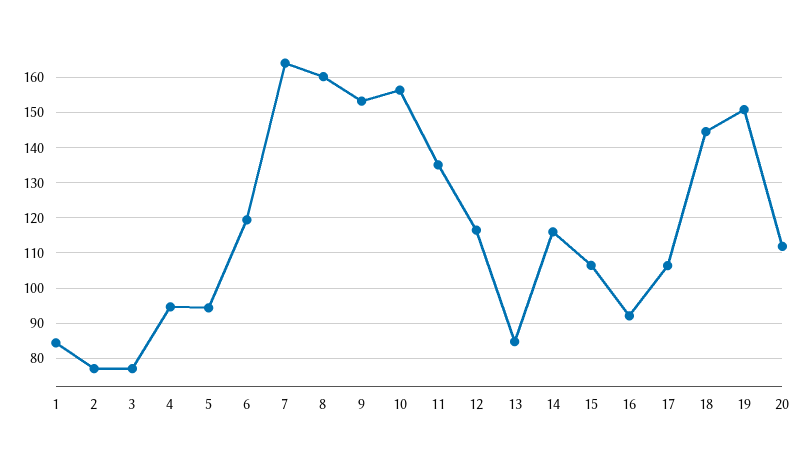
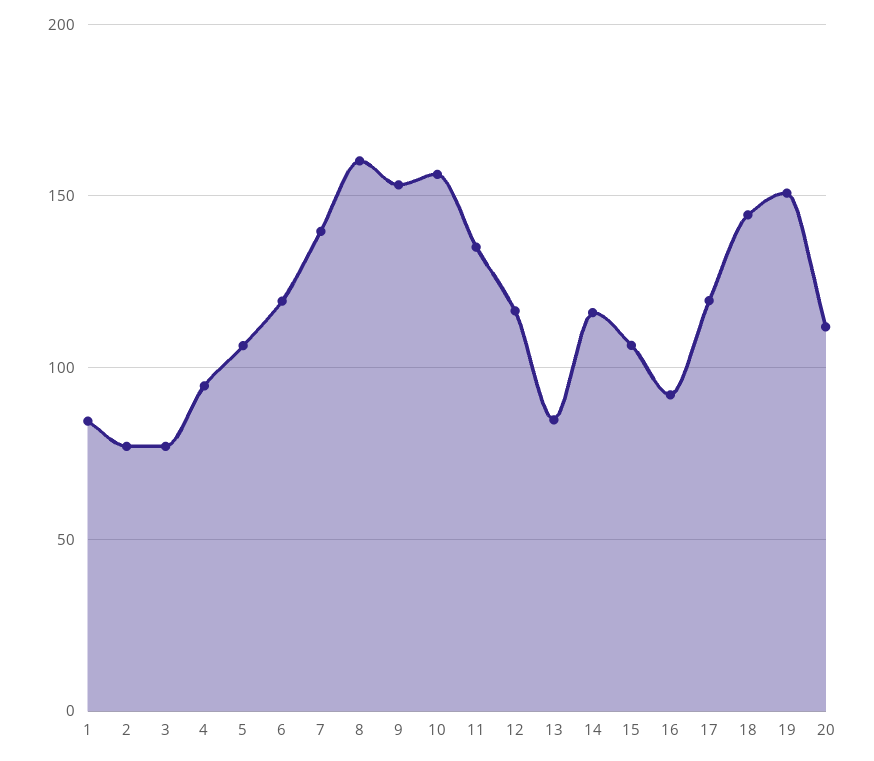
5: 94 -> 105
7: 164 -> 140
17: 106 -> 120

